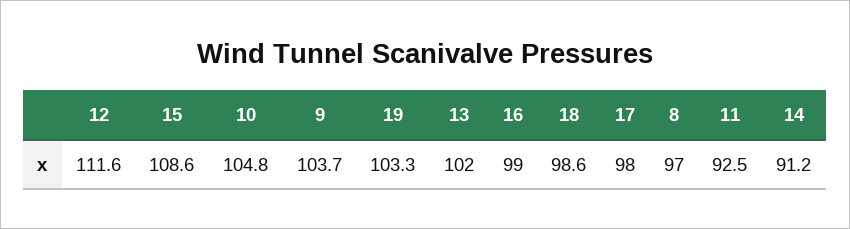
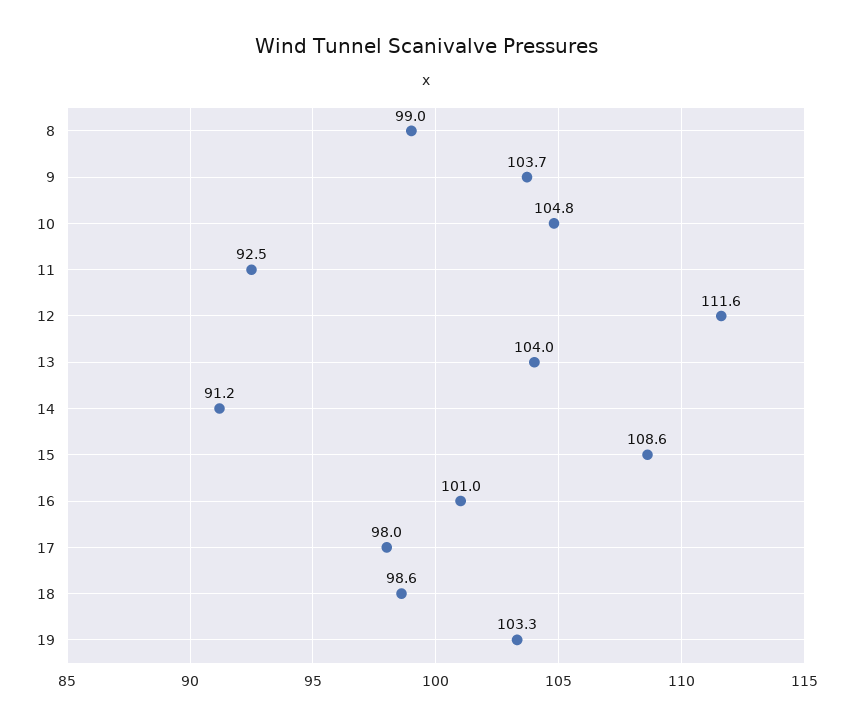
13: 102 -> 104
16: 99 -> 101
8: 97 -> 99

